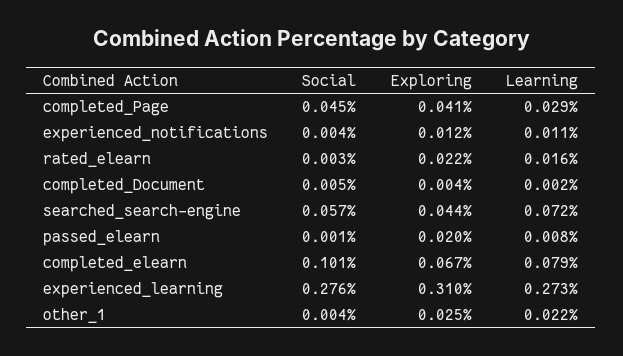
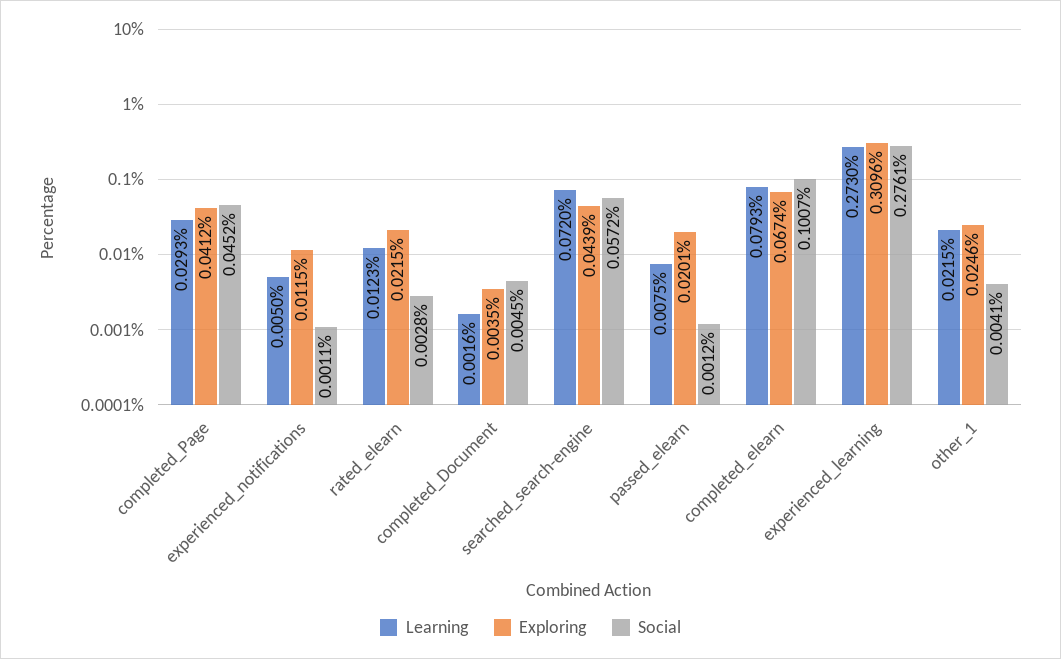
Social, experienced_notifications: 0.004 -> 0.0011
Learning, experienced_notifications: 0.011 -> 0.005
Learning, rated_elearn: 0.016 -> 0.0123

